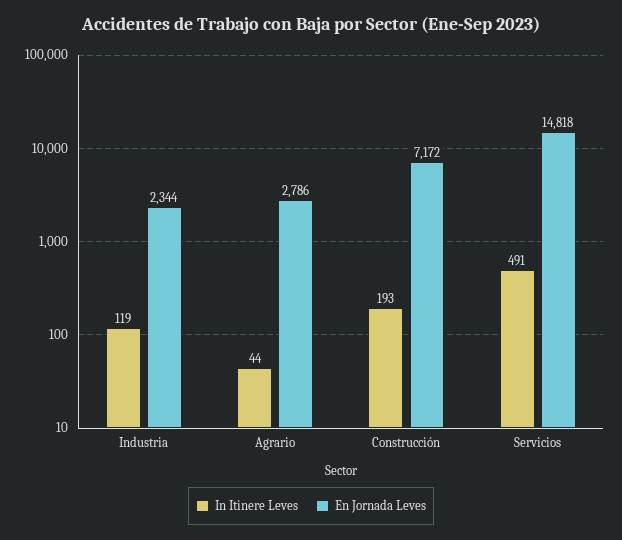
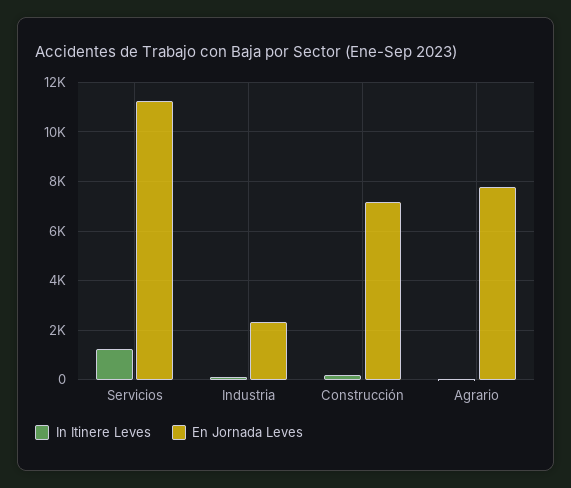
En Jornada Leves, Agrario: 2786 -> 7750
In Itinere Leves, Servicios: 491 -> 1250
En Jornada Leves, Servicios: 14818 -> 11250

